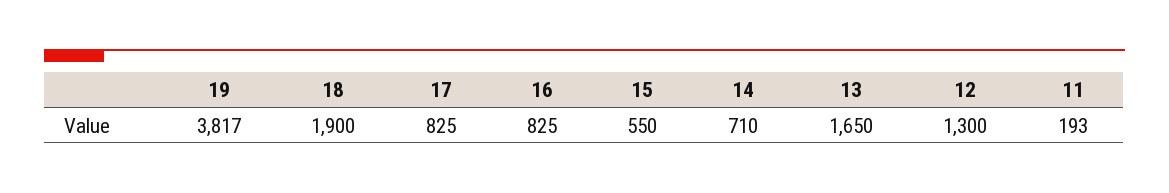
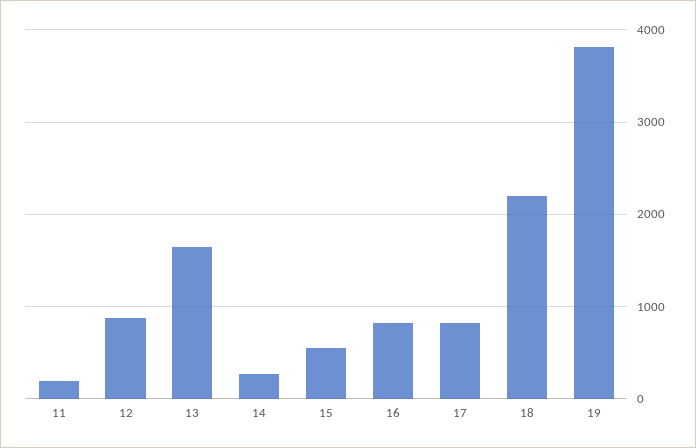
18: 1900 -> 2200
14: 710 -> 300
12: 1300 -> 900

